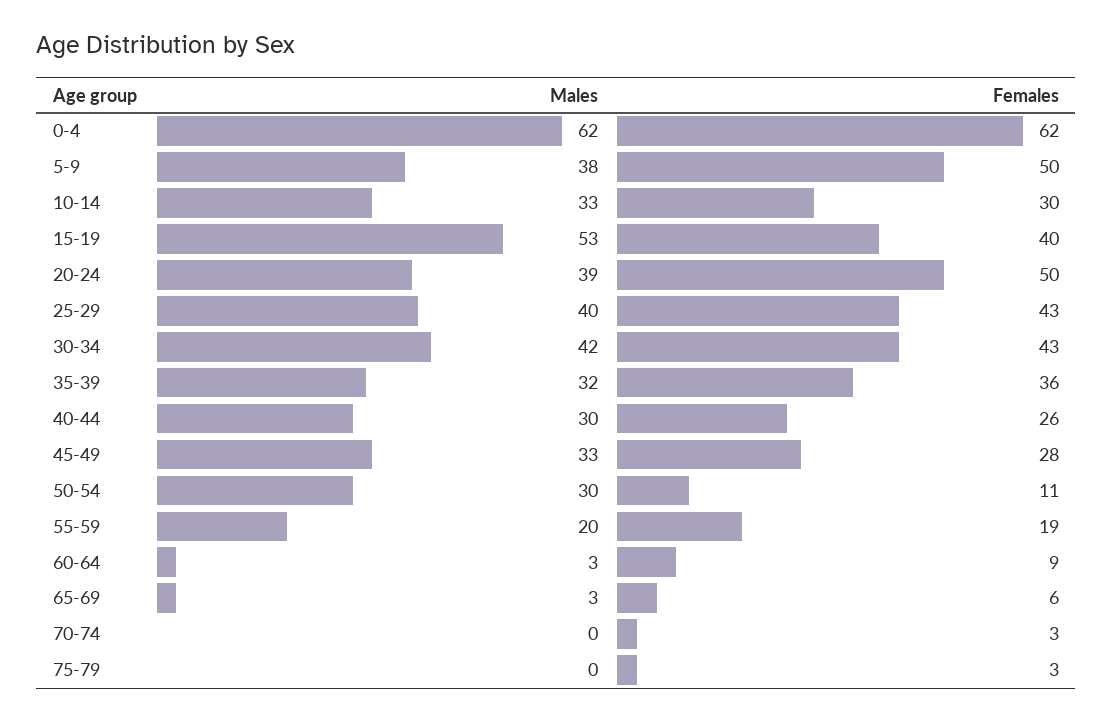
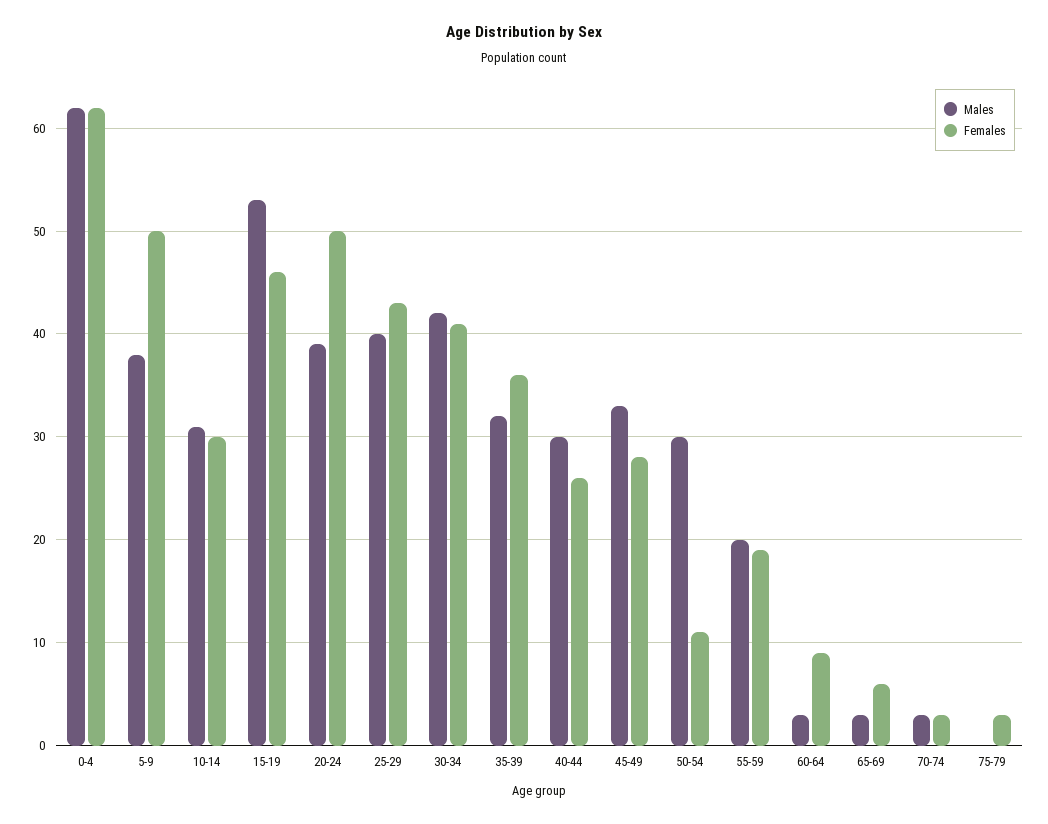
Males, 10-14: 33 -> 31
Females, 15-19: 40 -> 46
Females, 30-34: 43 -> 41
Males, 70-74: 0 -> 3

